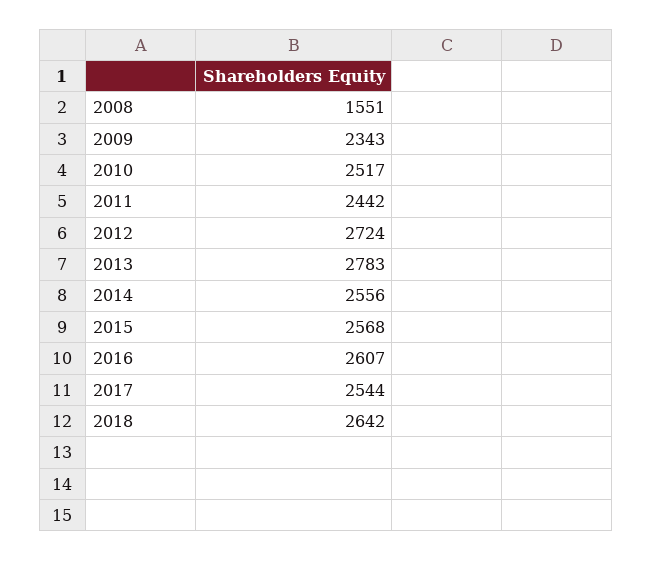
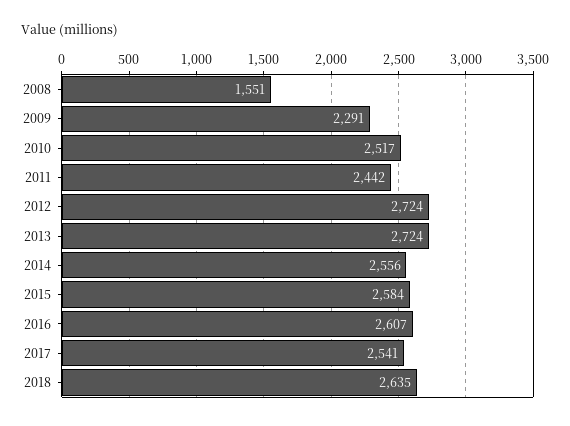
2009: 2343 -> 2291
2013: 2783 -> 2724
2015: 2568 -> 2584
2017: 2544 -> 2541
2018: 2642 -> 2635

